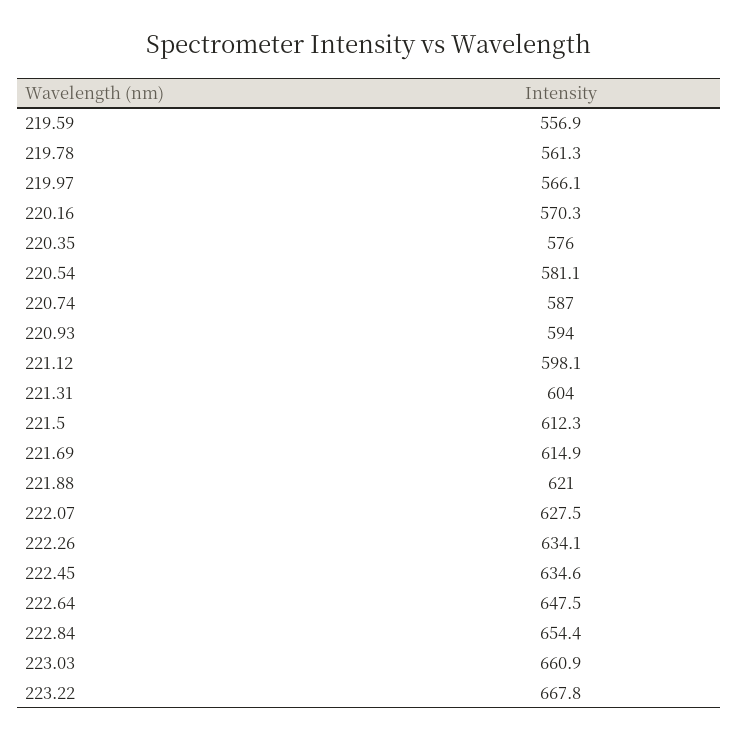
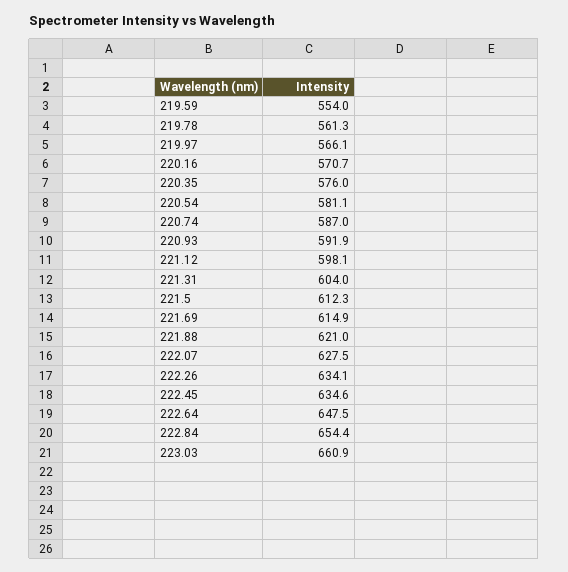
219.59: 556.9 -> 554
220.16: 570.3 -> 570.7
220.93: 594 -> 591.9
223.22: 667.8 -> none

